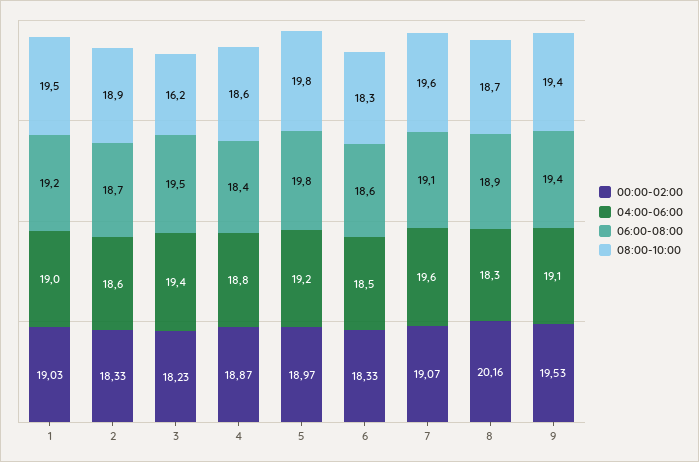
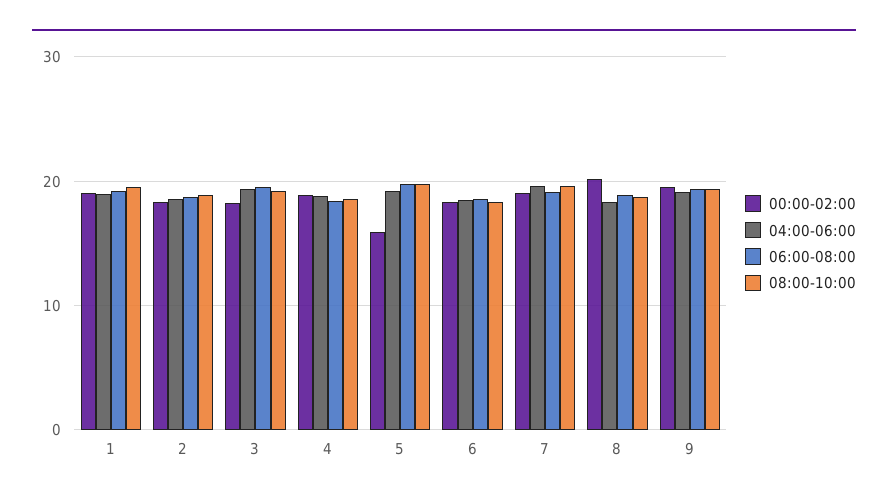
08:00-10:00, 3: 16.2 -> 19
00:00-02:00, 5: 18.97 -> 16

